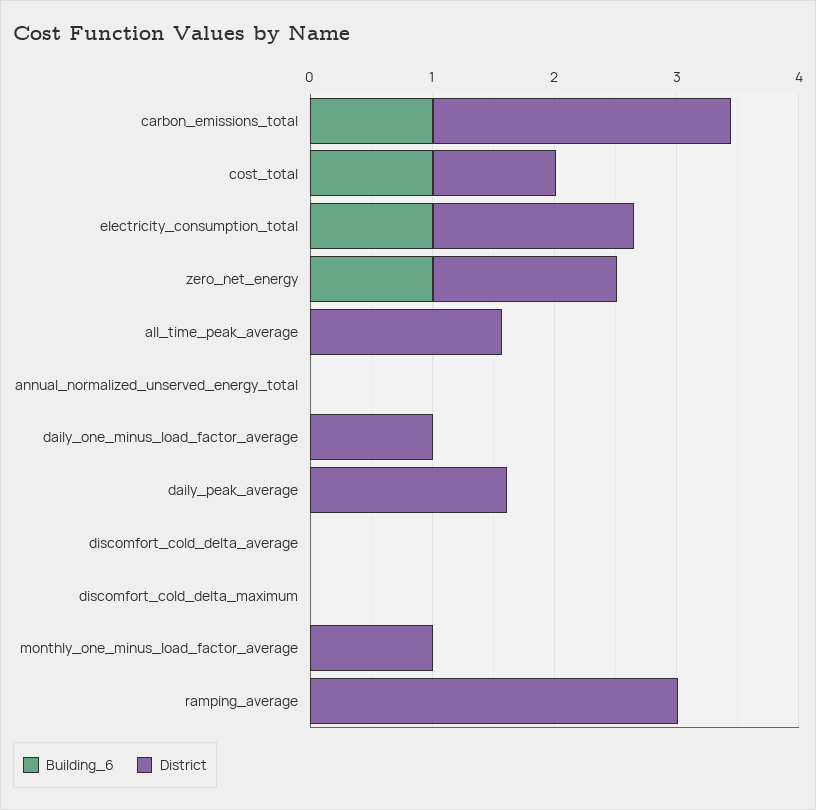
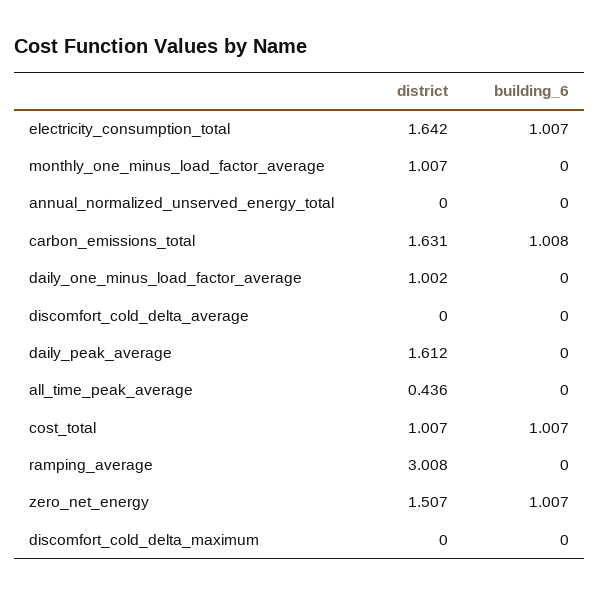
District, carbon_emissions_total: 2.4 -> 1.631
District, all_time_peak_average: 1.6 -> 0.436

